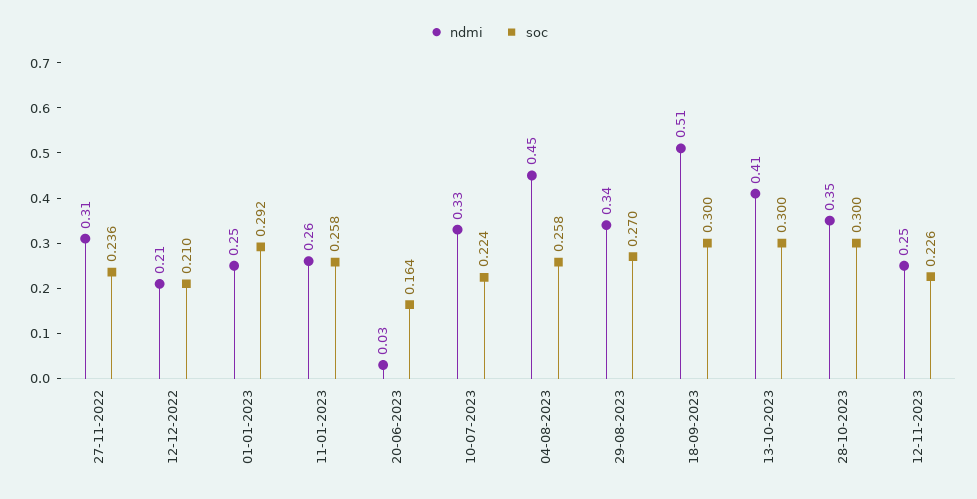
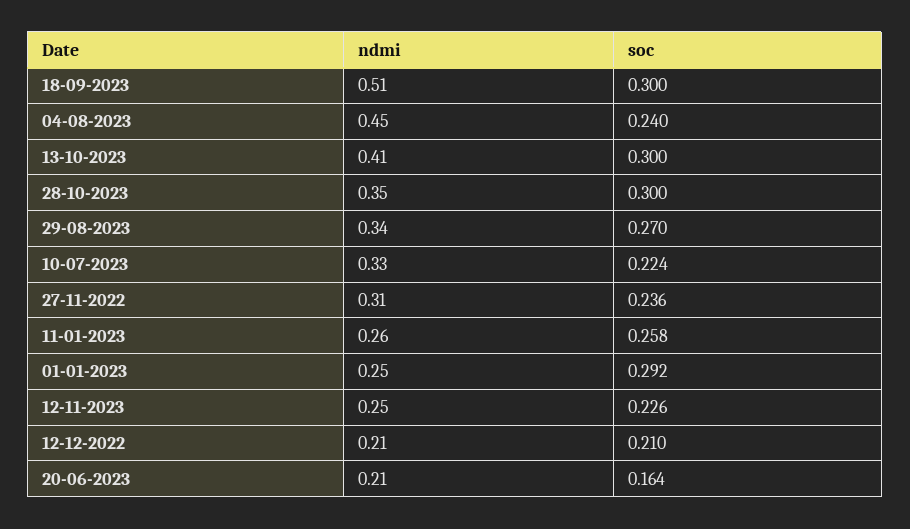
ndmi, 20-06-2023: 0.03 -> 0.21
soc, 04-08-2023: 0.258 -> 0.24

